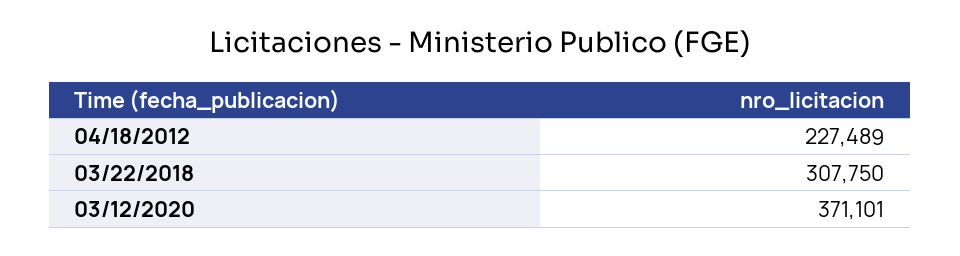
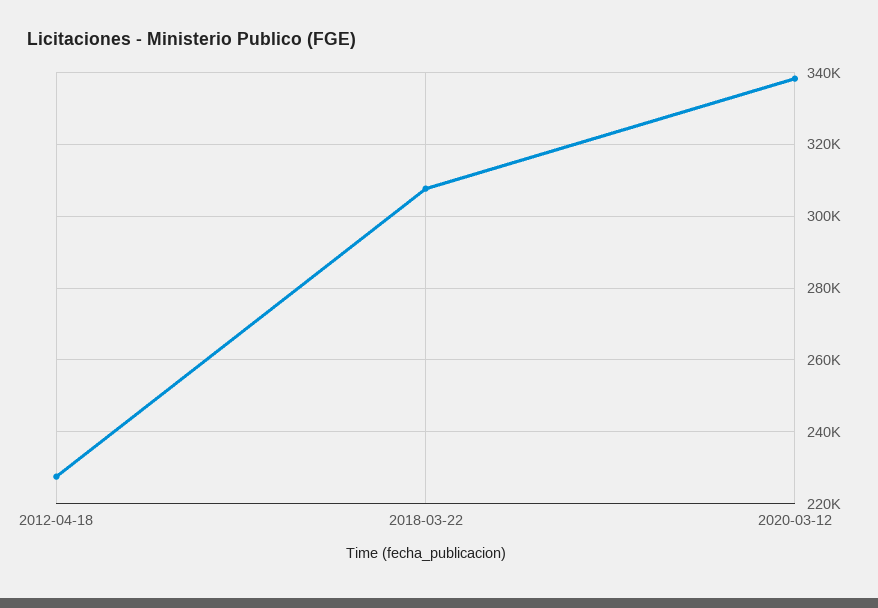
03/12/2020: 371101 -> 338000

